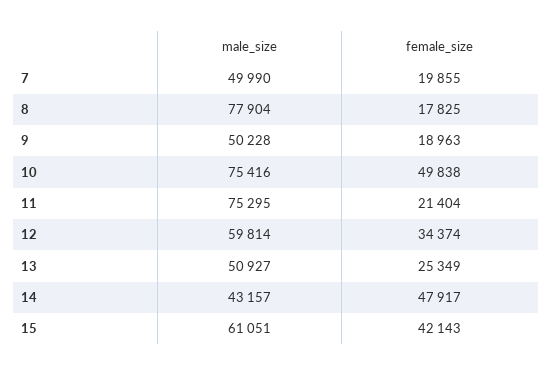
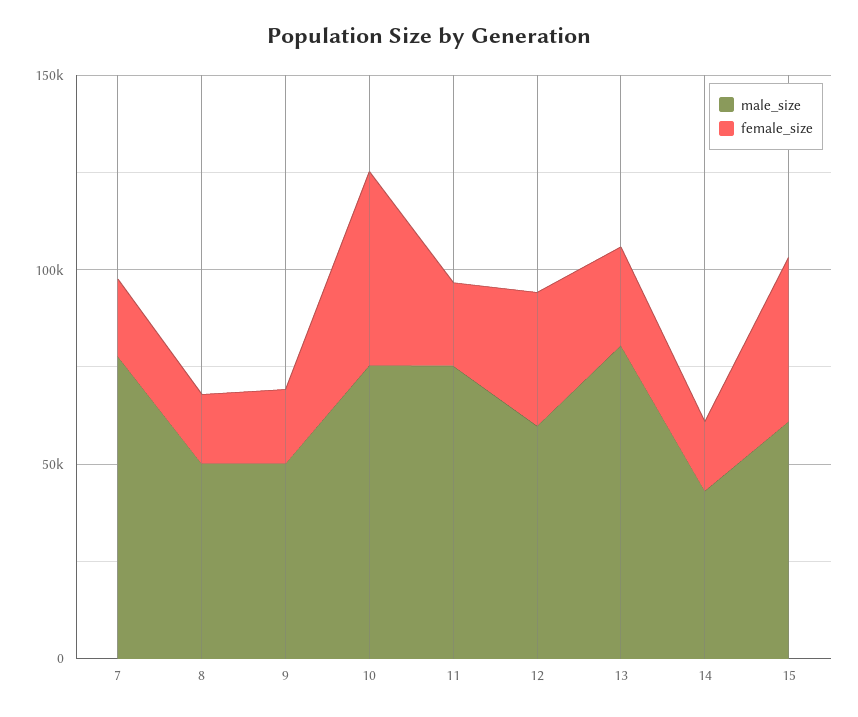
male_size, 7: 49990 -> 80000
male_size, 8: 77904 -> 50000
male_size, 13: 50927 -> 80000
female_size, 14: 47917 -> 20000

